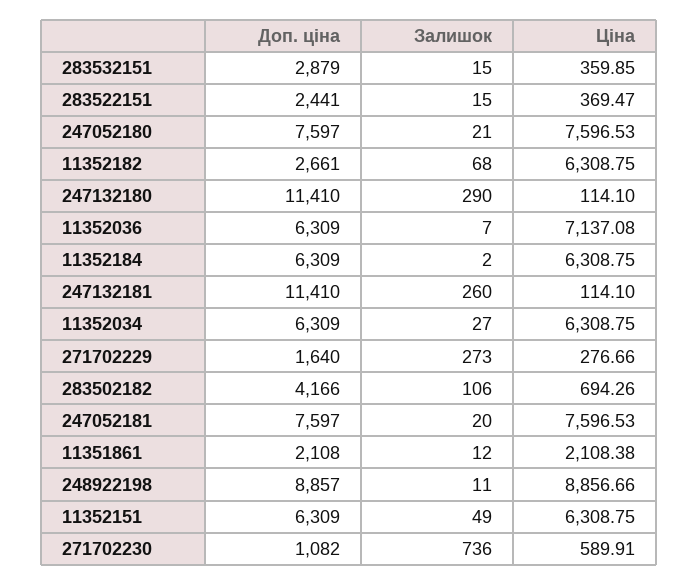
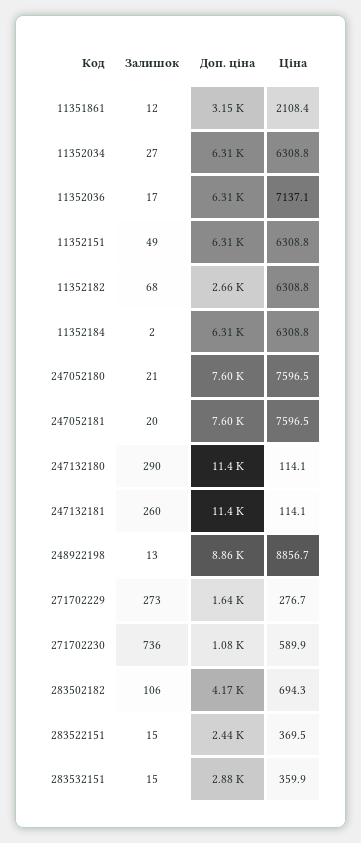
Залишок, 11352036: 7 -> 17
Доп. ціна, 11351861: 2108 -> 3150
Залишок, 248922198: 11 -> 13

